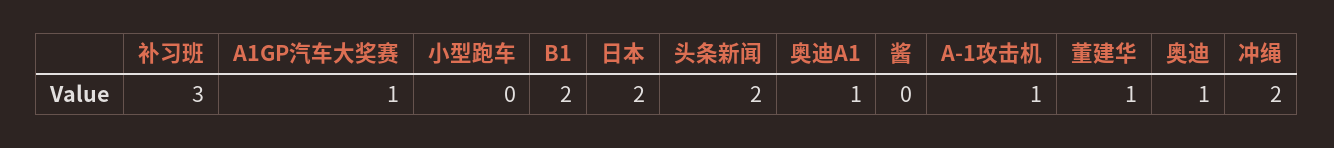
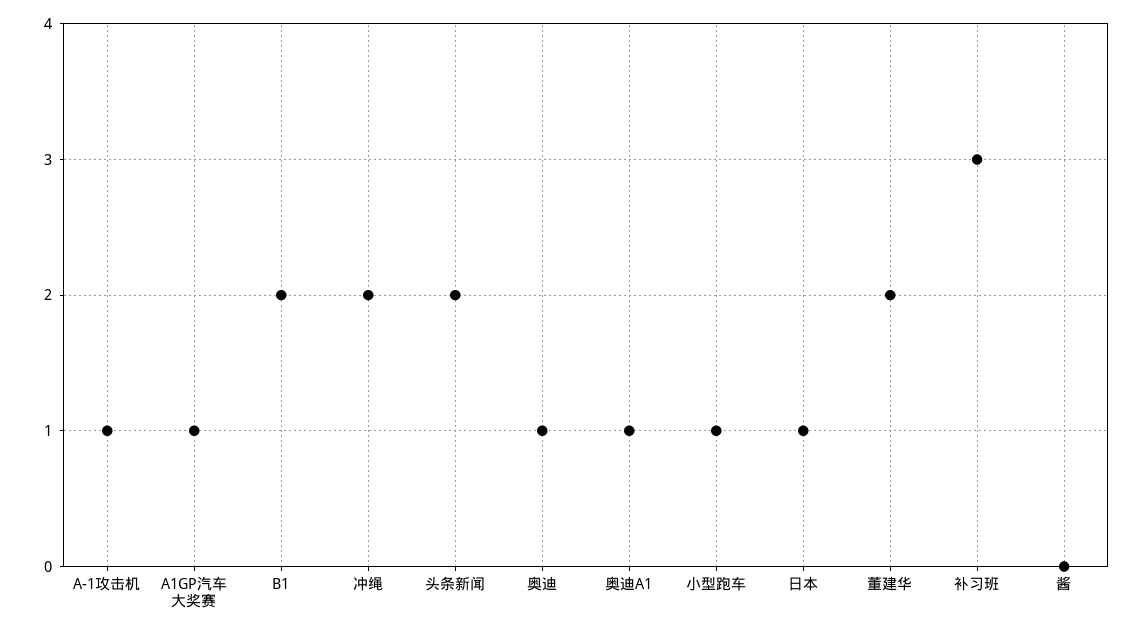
小型跑车: 0 -> 1
日本: 2 -> 1
董建华: 1 -> 2

